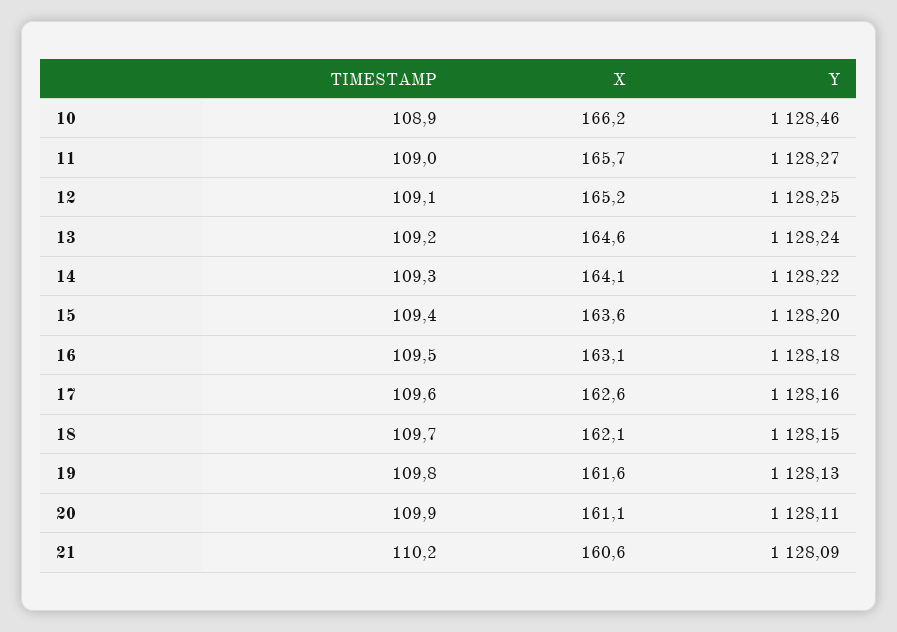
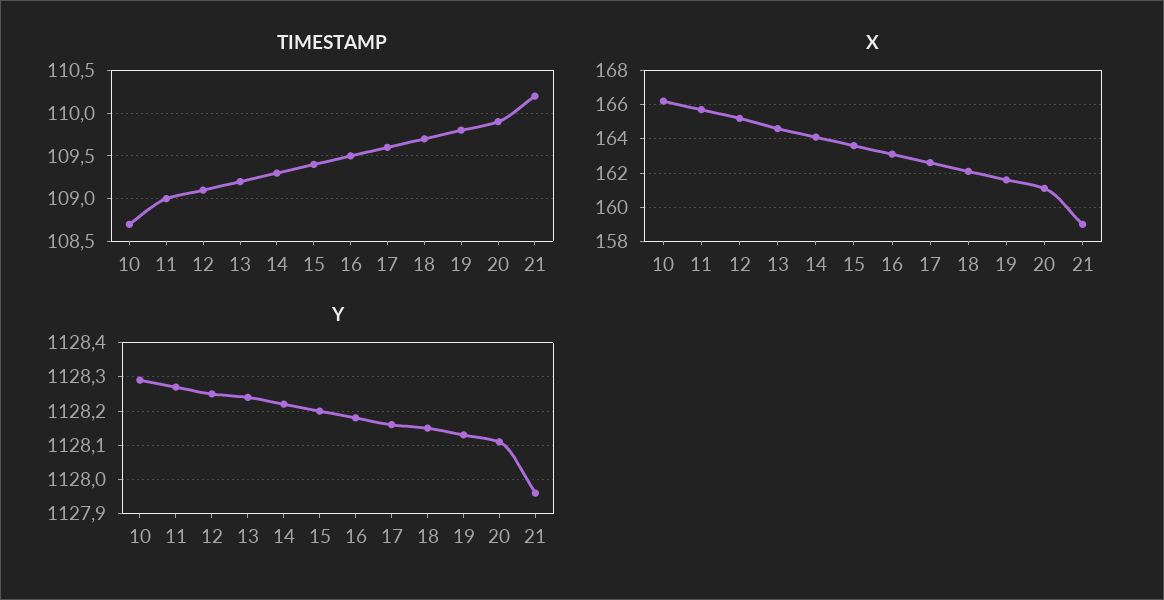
TIMESTAMP, 10: 108.9 -> 108.7
Y, 10: 1128.46 -> 1128.3
X, 21: 160.6 -> 159
Y, 21: 1128.09 -> 1127.95

